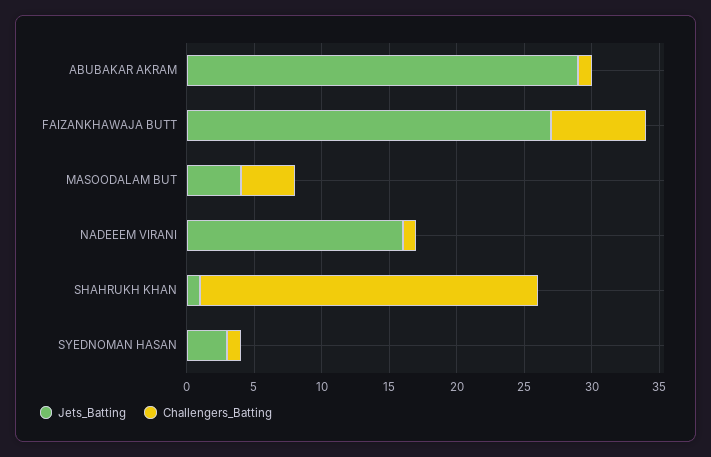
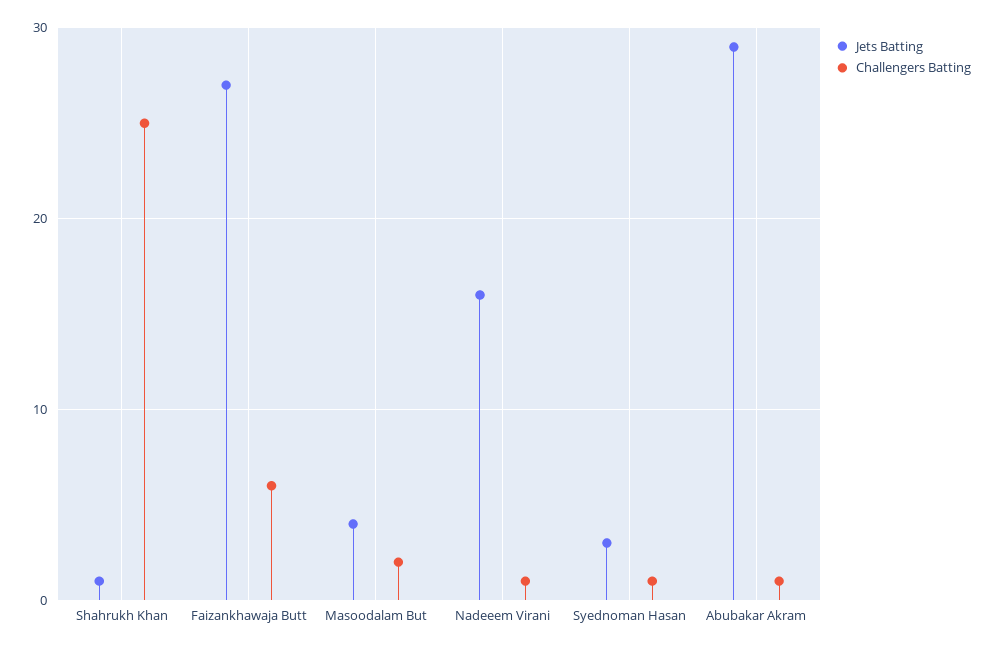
Challengers_Batting, FAIZANKHAWAJA BUTT: 7 -> 6
Challengers_Batting, MASOODALAM BUT: 4 -> 2

